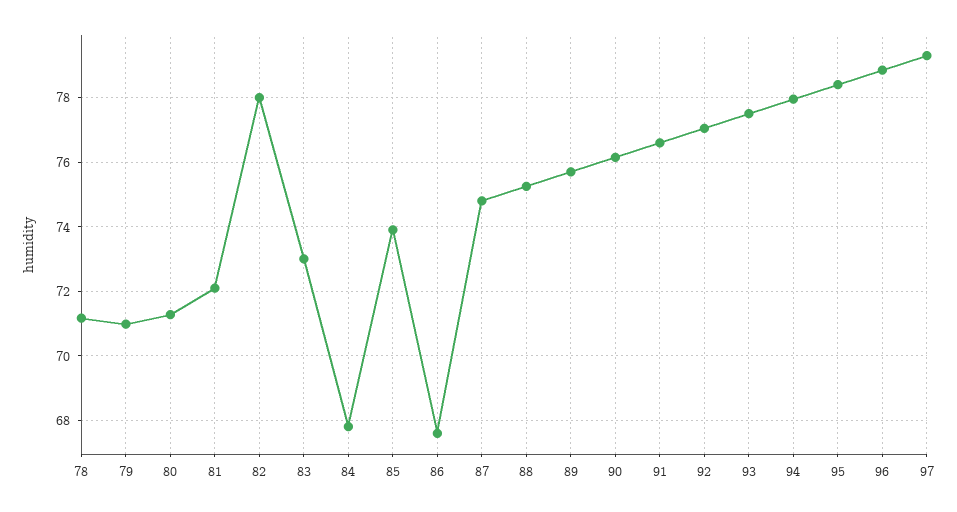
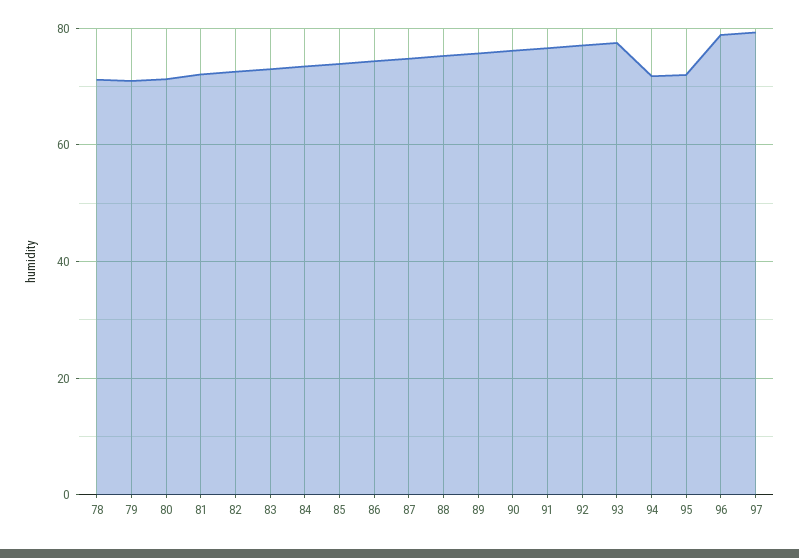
82: 78 -> 72
84: 67.8 -> 74
86: 67.6 -> 74
94: 78 -> 72
95: 78.4 -> 72

